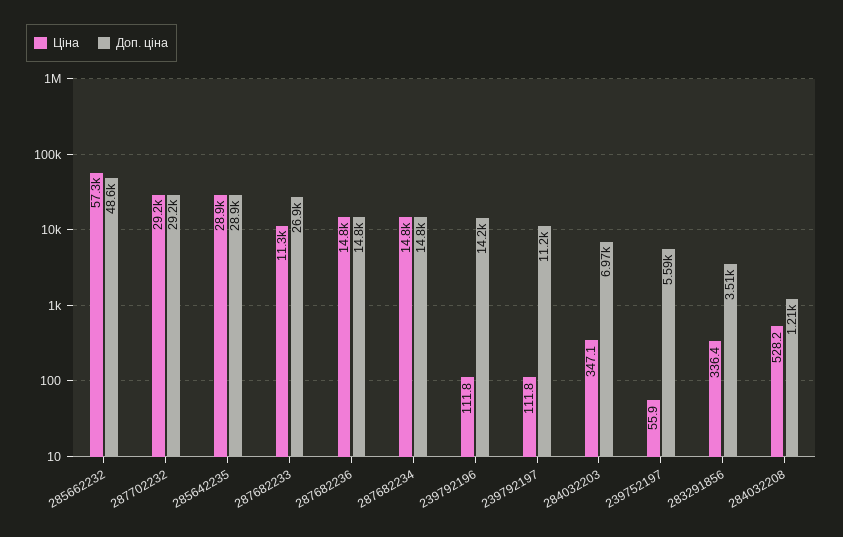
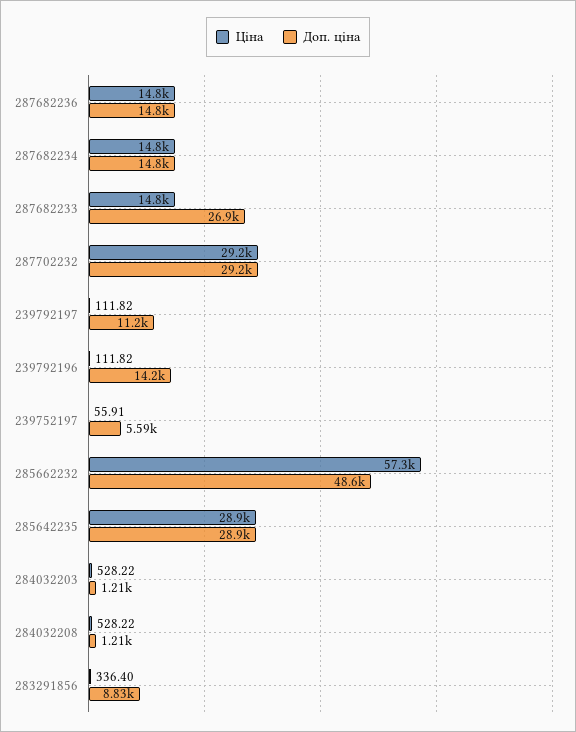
Ціна, 287682233: 11300 -> 14800
Ціна, 284032203: 347.1 -> 528.22
Доп. ціна, 284032203: 6970 -> 1210
Доп. ціна, 283291856: 3510 -> 8830

